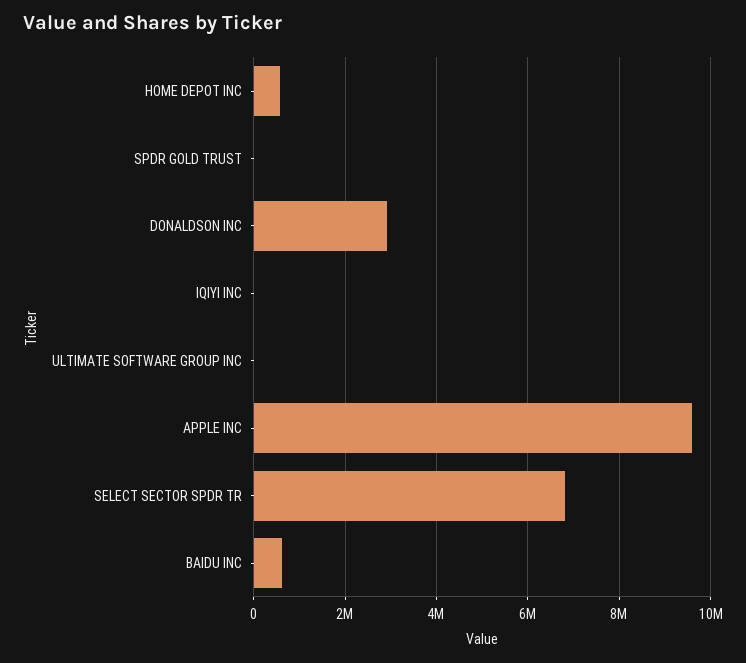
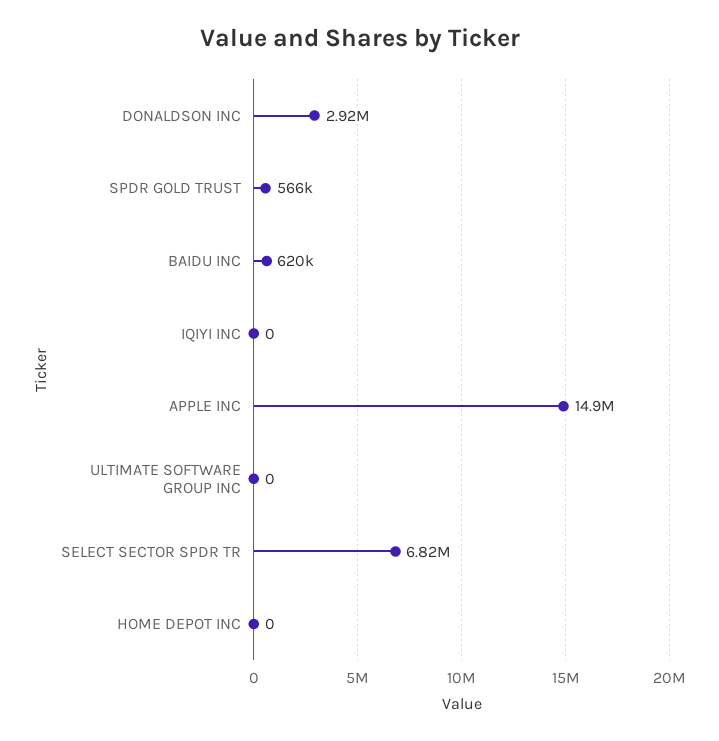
HOME DEPOT INC: 600000 -> 0
SPDR GOLD TRUST: 0 -> 566000
APPLE INC: 9600000 -> 14900000

